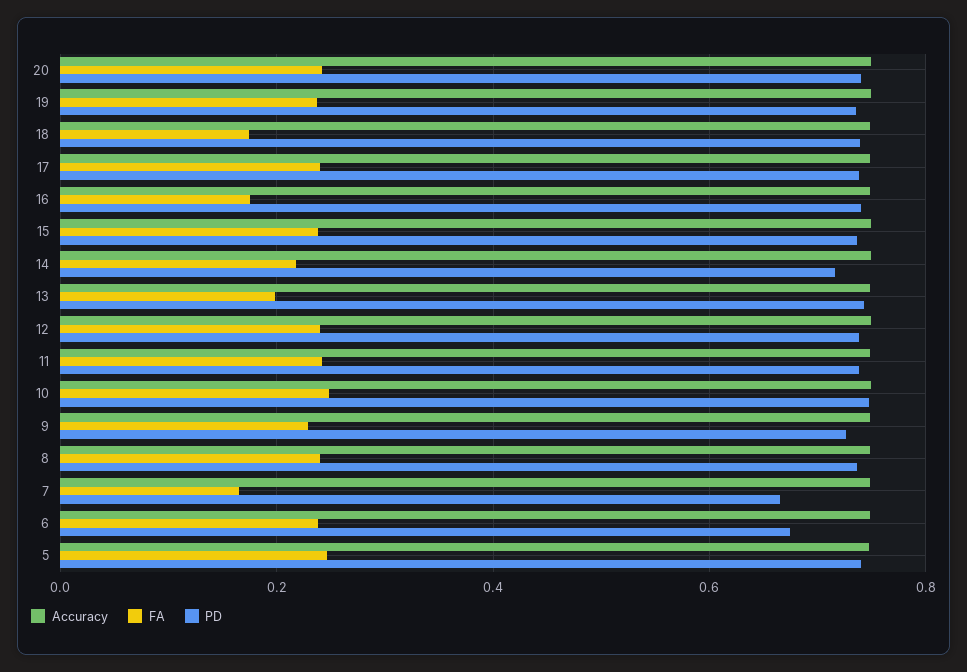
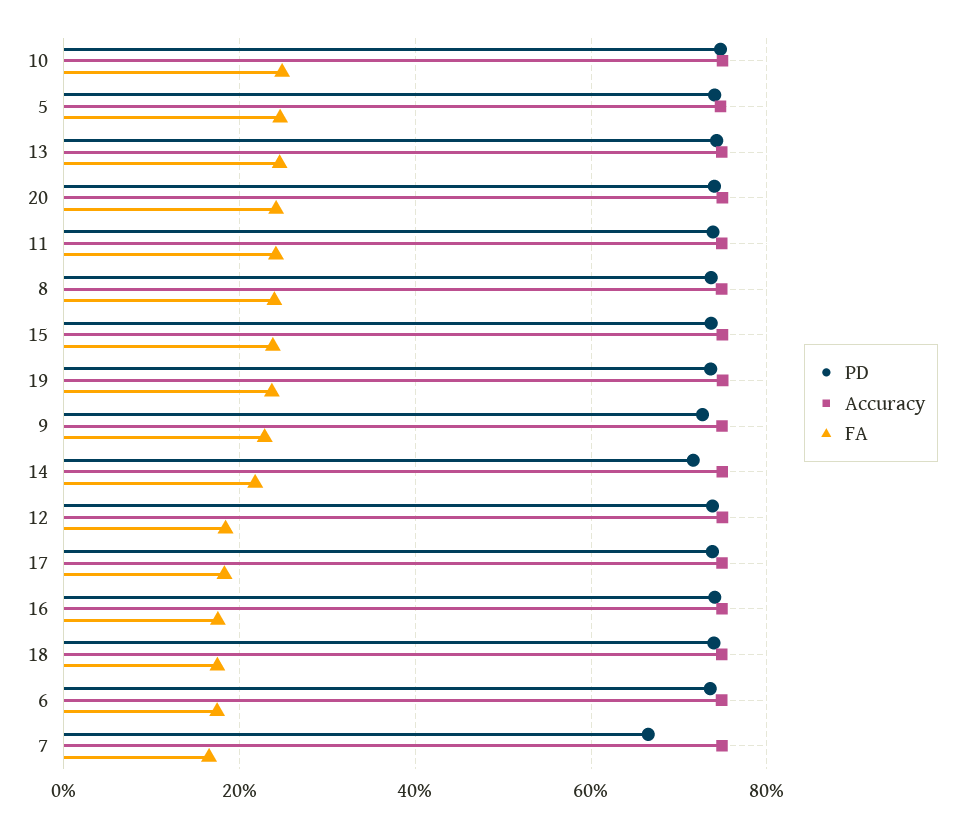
FA, 17: 0.24 -> 0.18
FA, 13: 0.2 -> 0.24
FA, 12: 0.24 -> 0.18
FA, 6: 0.24 -> 0.18
PD, 6: 0.68 -> 0.74

